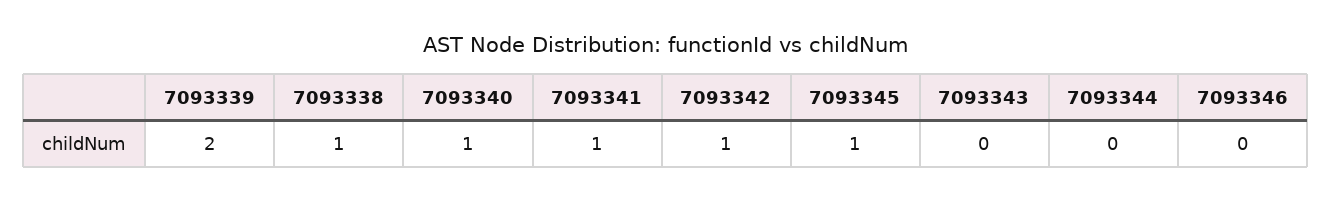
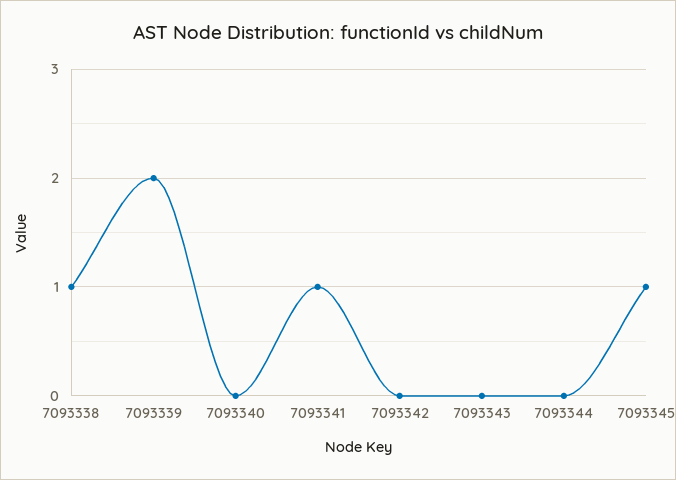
7093340: 1 -> 0
7093342: 1 -> 0
7093346: 0 -> none

